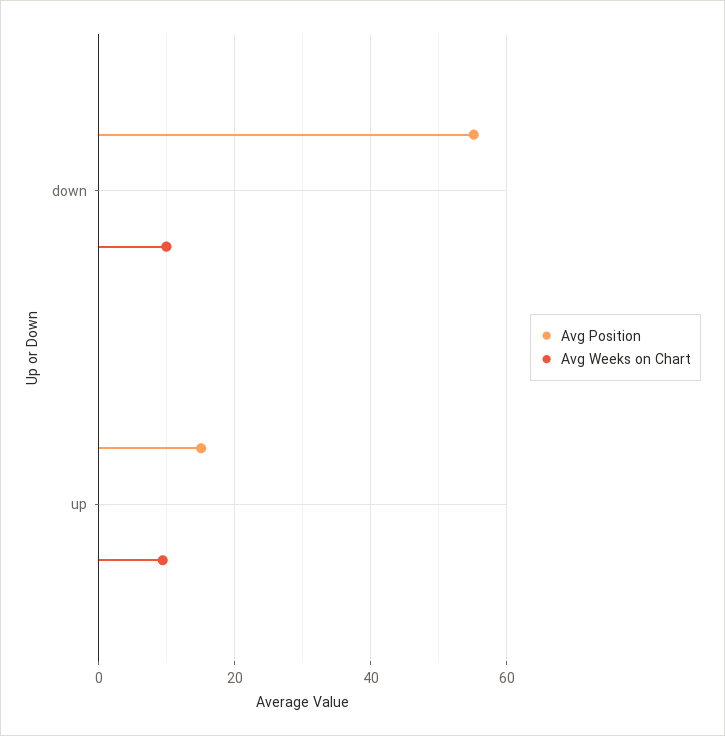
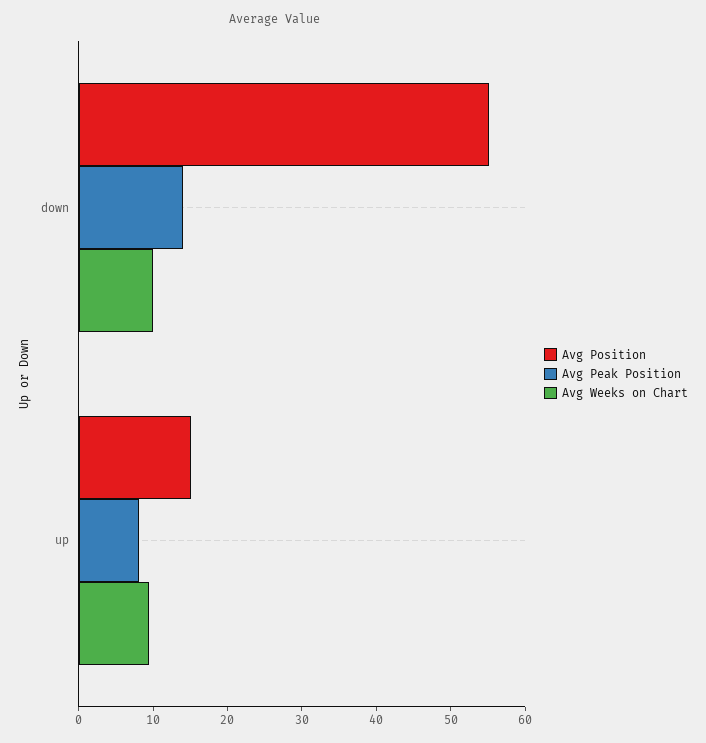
Avg Peak Position, down: none -> 14
Avg Peak Position, up: none -> 8

